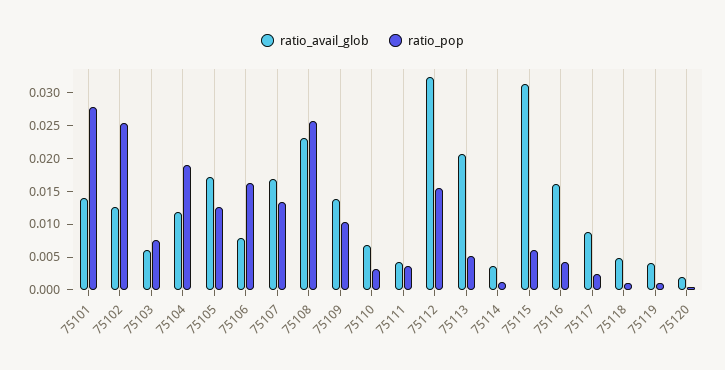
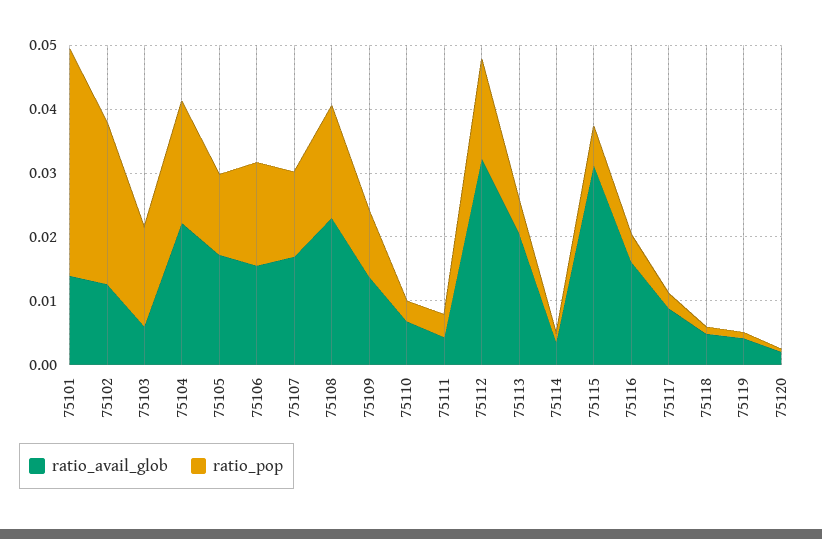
ratio_pop, 75101: 0.0275 -> 0.036
ratio_pop, 75103: 0.0075 -> 0.016
ratio_avail_glob, 75104: 0.0125 -> 0.022
ratio_avail_glob, 75106: 0.0075 -> 0.016
ratio_pop, 75108: 0.025 -> 0.018

